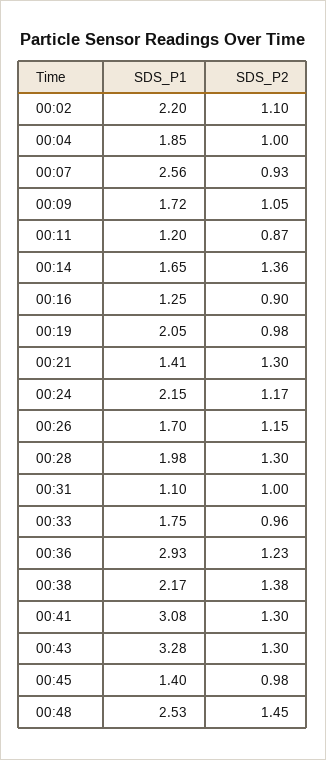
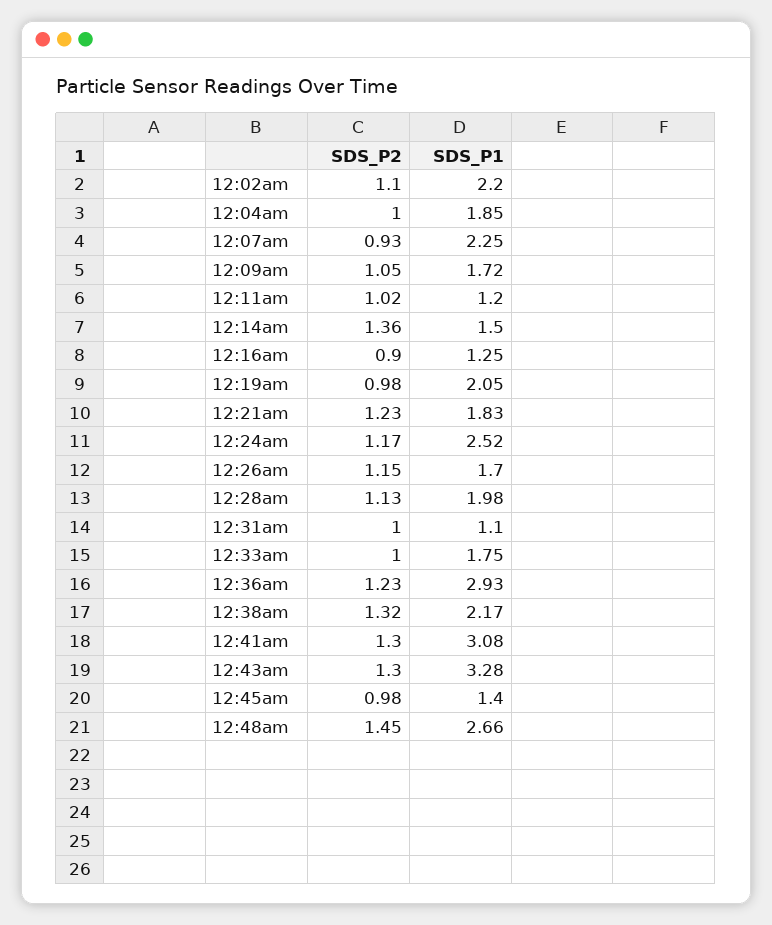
SDS_P1, 00:07: 2.56 -> 2.25
SDS_P2, 00:11: 0.87 -> 1.02
SDS_P1, 00:14: 1.65 -> 1.5
SDS_P1, 00:21: 1.41 -> 1.83
SDS_P2, 00:21: 1.3 -> 1.23
SDS_P1, 00:24: 2.15 -> 2.52
SDS_P2, 00:28: 1.3 -> 1.13
SDS_P2, 00:33: 0.96 -> 1
SDS_P2, 00:38: 1.38 -> 1.32
SDS_P1, 00:48: 2.53 -> 2.66

